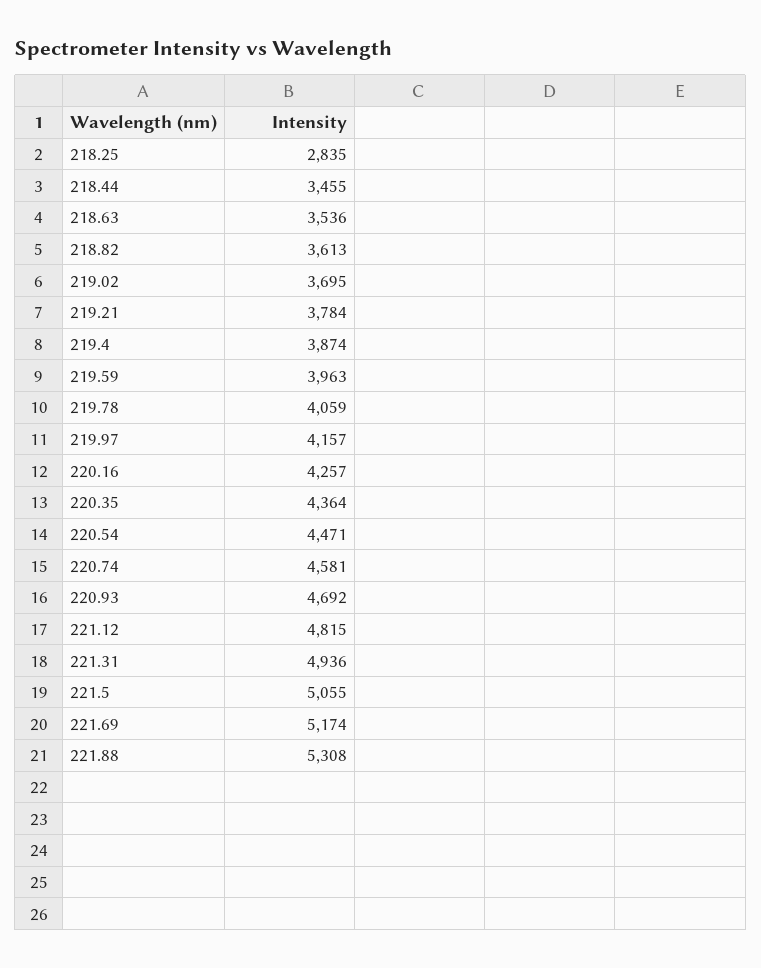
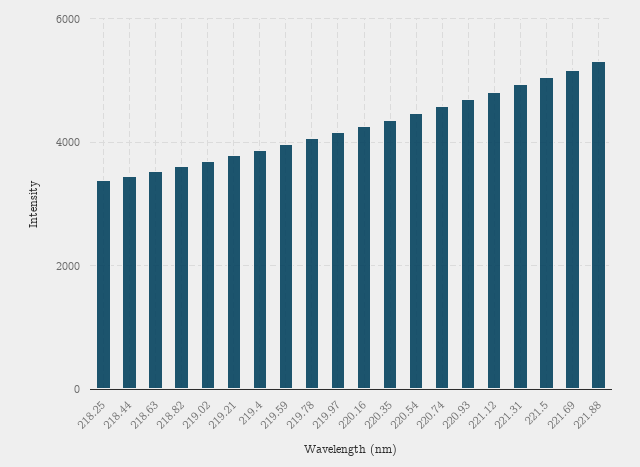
218.25: 2835 -> 3400

